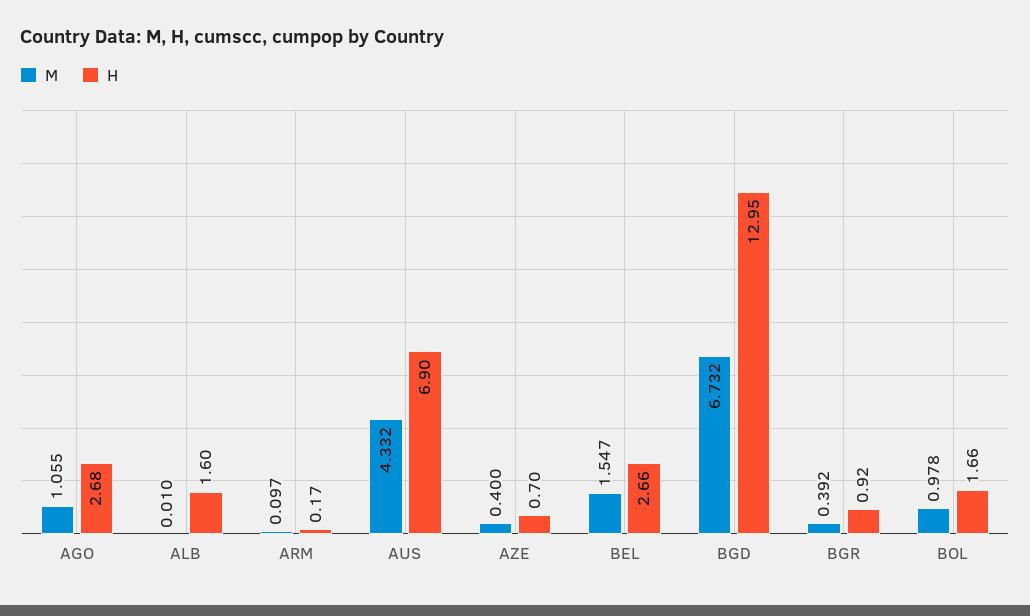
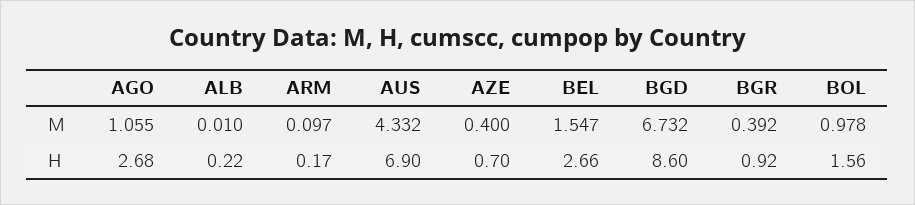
H, ALB: 1.6 -> 0.22
H, BGD: 12.95 -> 8.6
H, BOL: 1.66 -> 1.56

